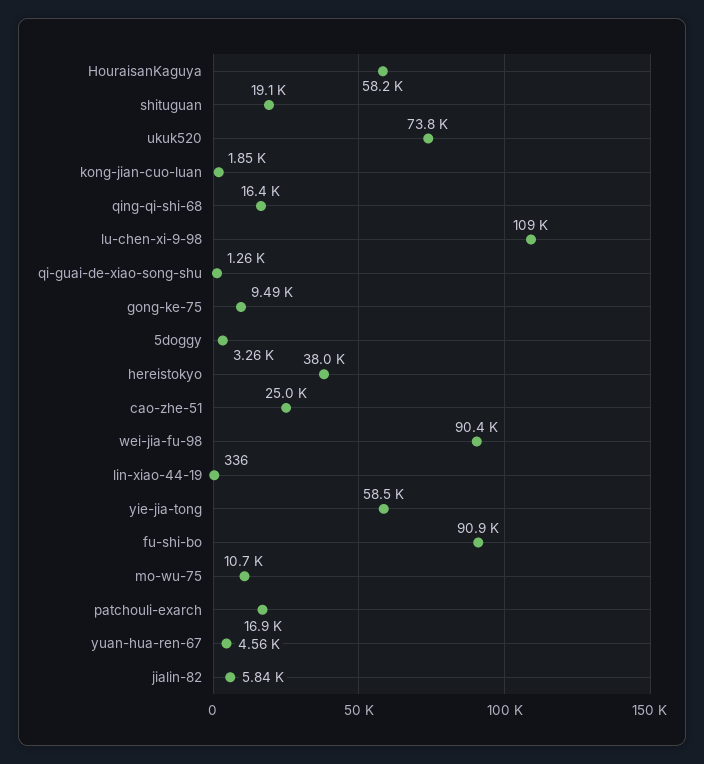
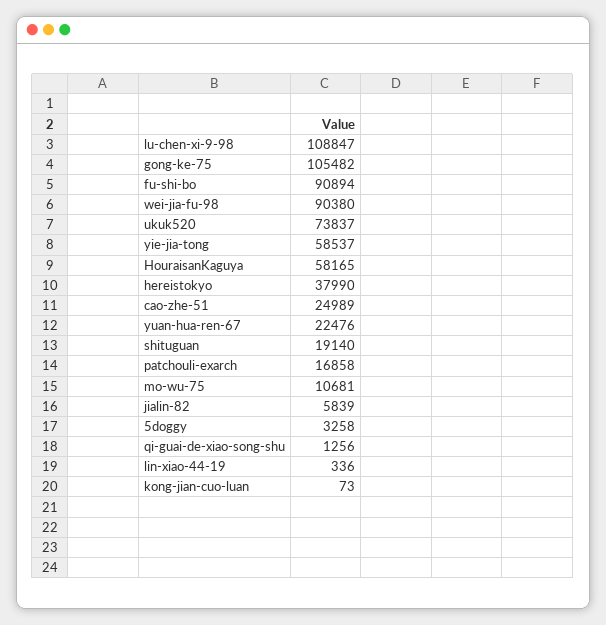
kong-jian-cuo-luan: 1850 -> 73
qing-qi-shi-68: 16400 -> none
gong-ke-75: 9490 -> 105482
yuan-hua-ren-67: 4560 -> 22476

